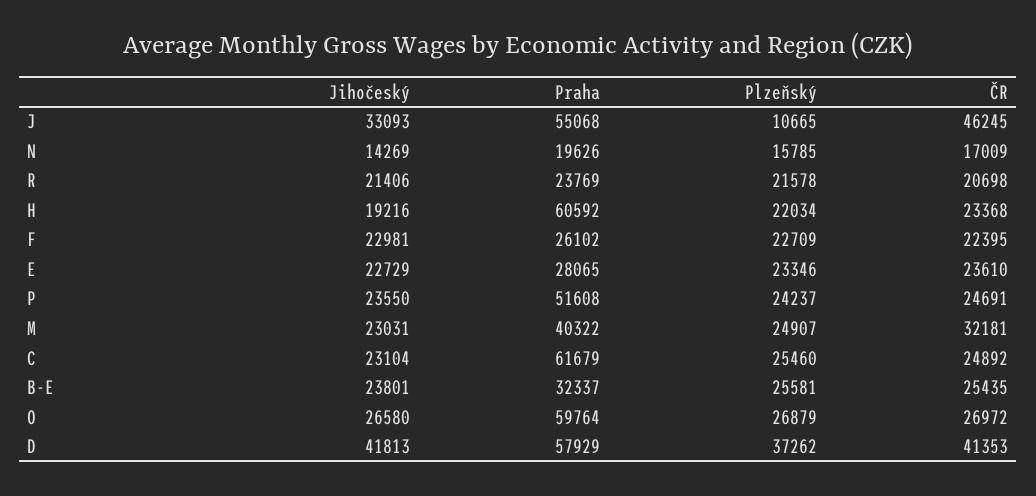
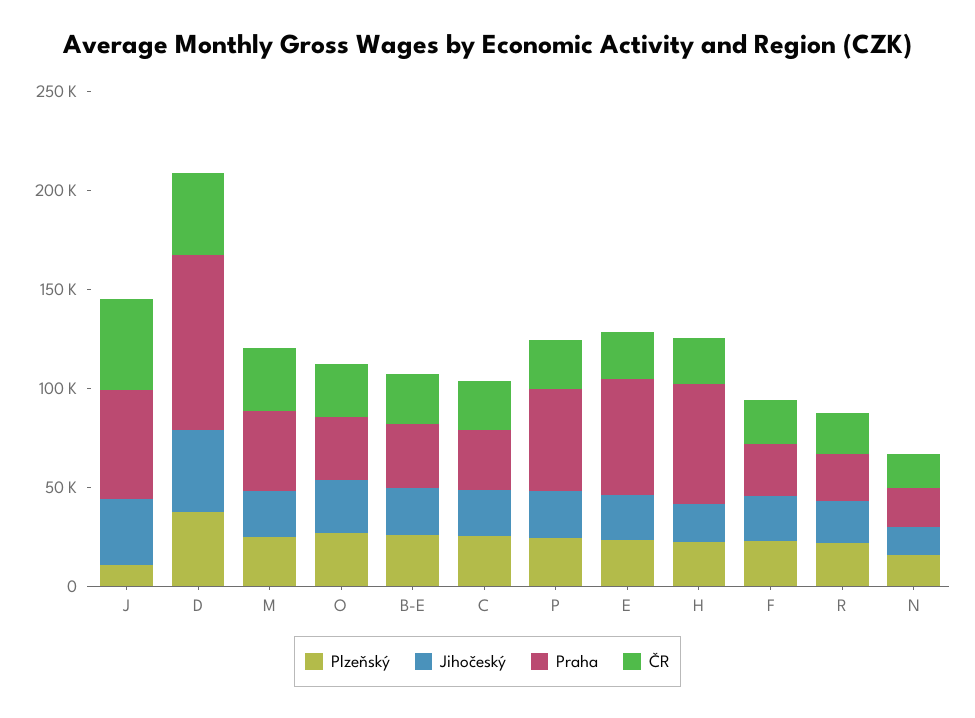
Praha, E: 28065 -> 60000
Praha, C: 61679 -> 30000
Praha, O: 59764 -> 30000
Praha, D: 57929 -> 90000

